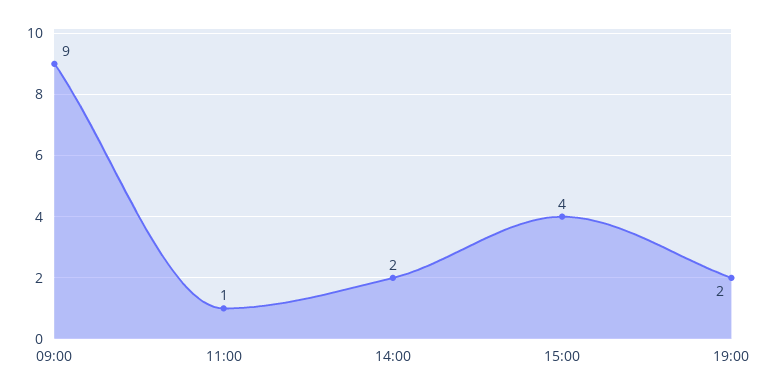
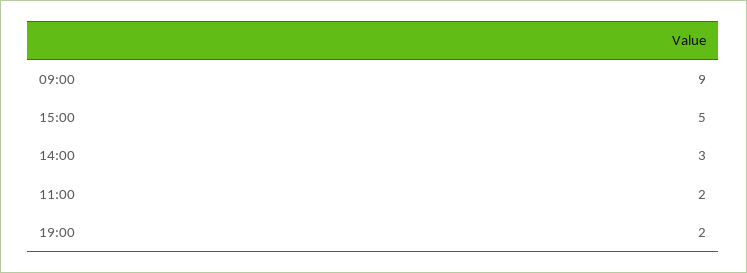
11:00: 1 -> 2
14:00: 2 -> 3
15:00: 4 -> 5

